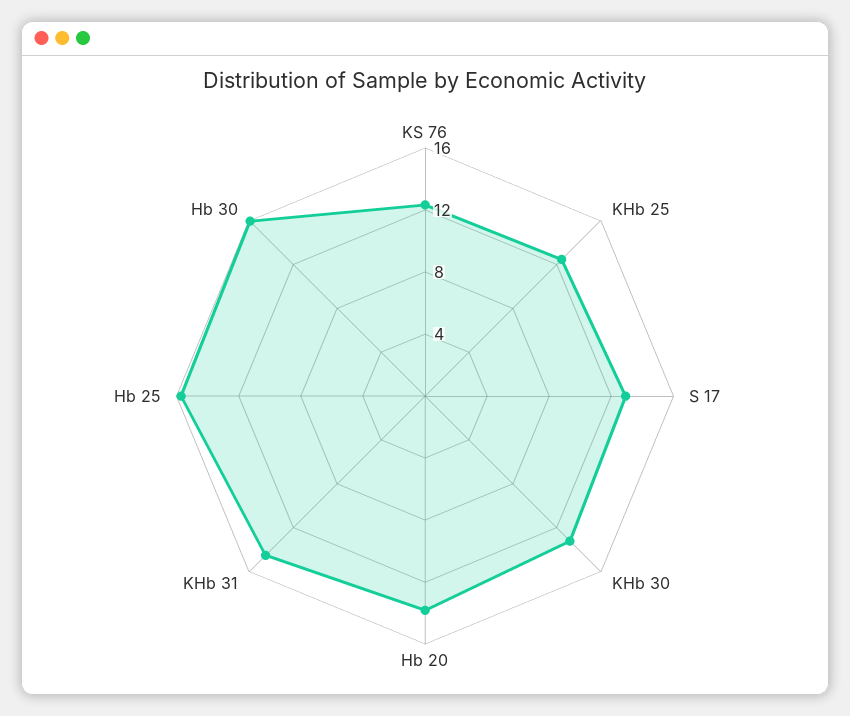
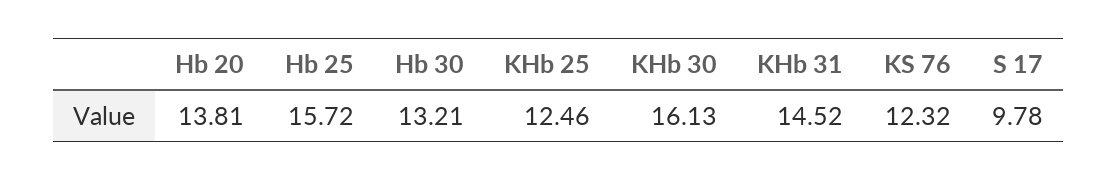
S 17: 13 -> 9.78
KHb 30: 13 -> 16.13
Hb 30: 16 -> 13.21

